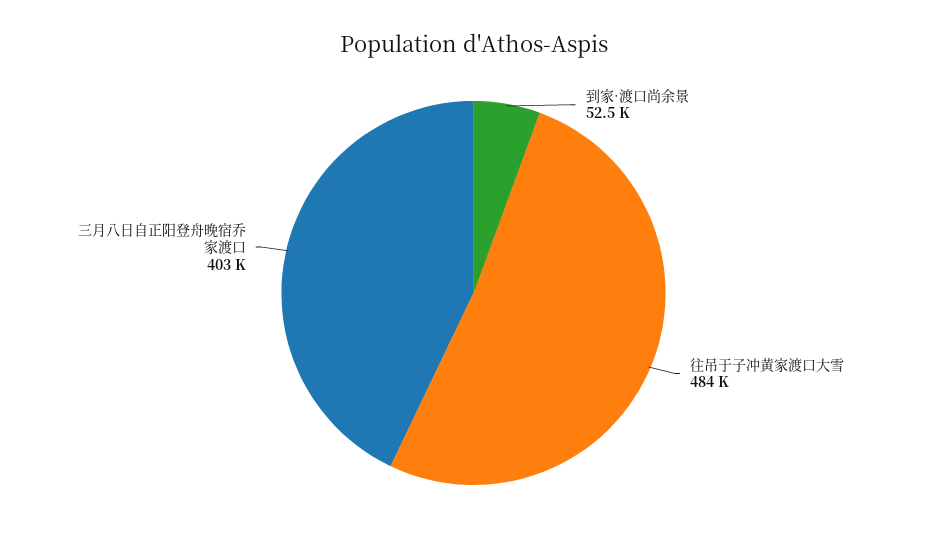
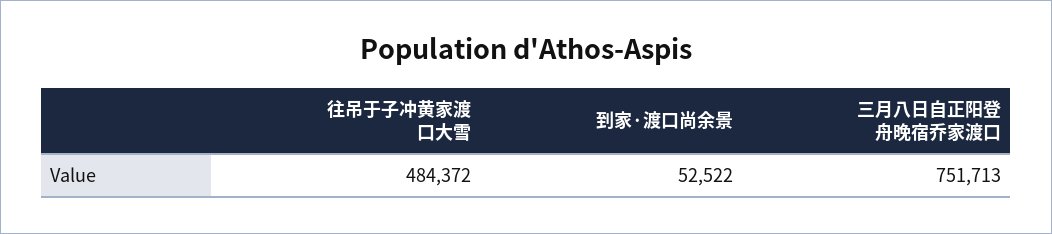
三月八日自正阳登舟晚宿乔家渡口: 403000 -> 751713

